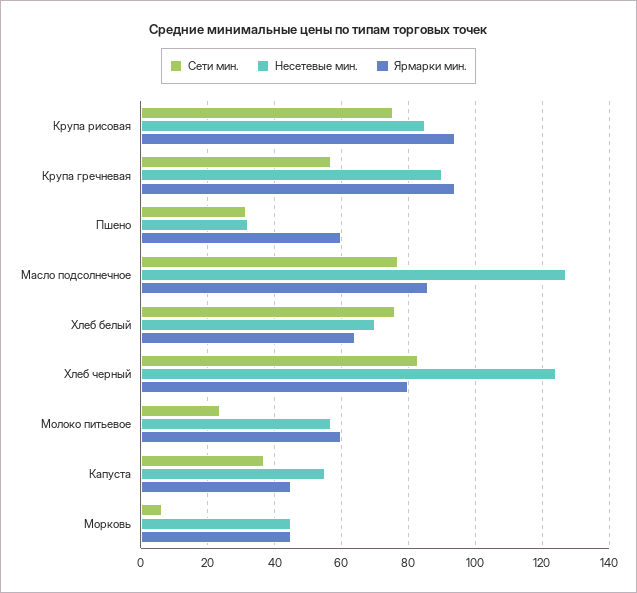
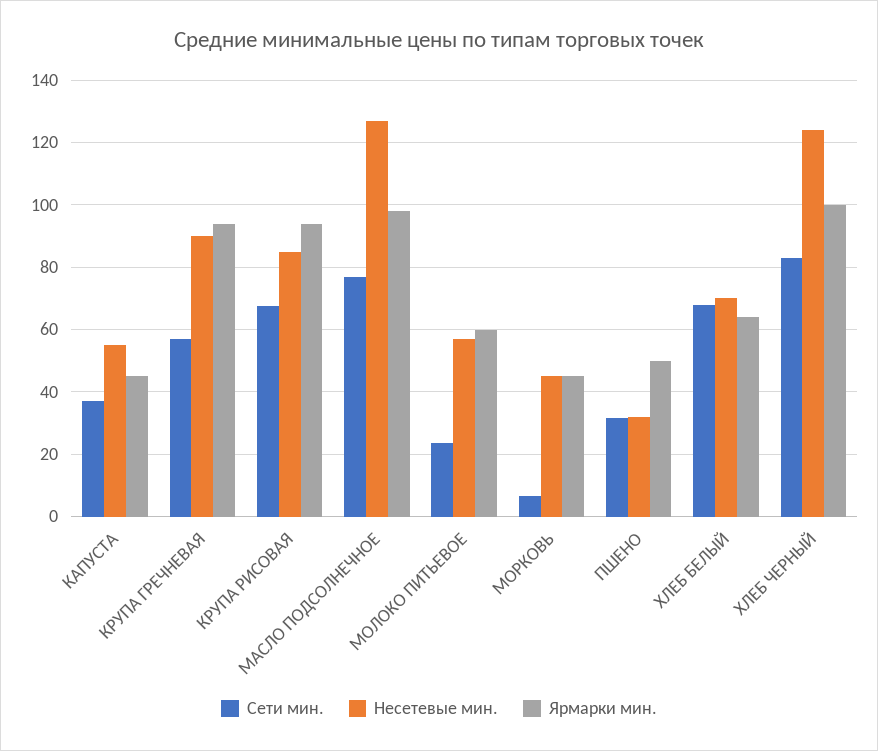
Сети мин., Крупа рисовая: 76 -> 68
Ярмарки мин., Пшено: 60 -> 50
Ярмарки мин., Масло подсолнечное: 86 -> 98
Сети мин., Хлеб белый: 76 -> 68
Ярмарки мин., Хлеб черный: 80 -> 100

